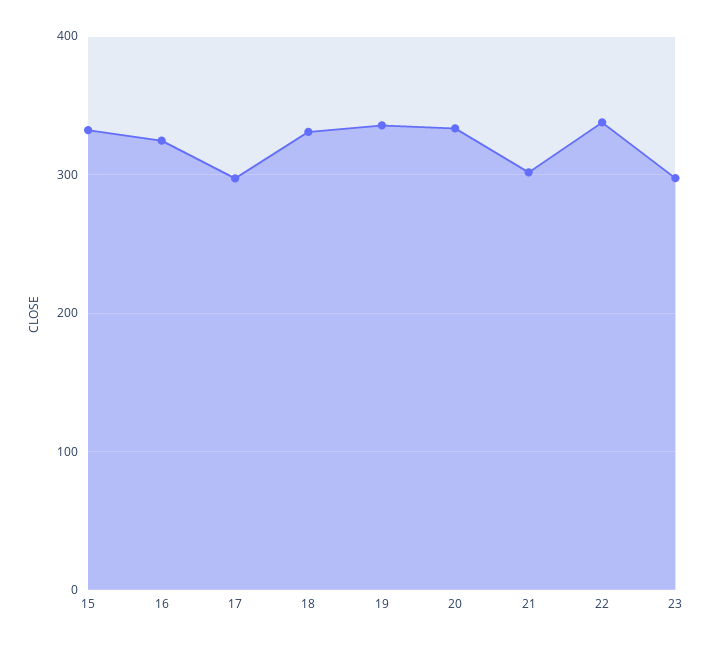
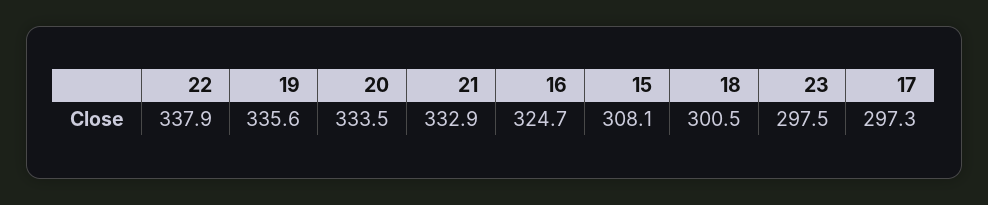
15: 330 -> 308.1
18: 330 -> 300.5
21: 300 -> 332.9

